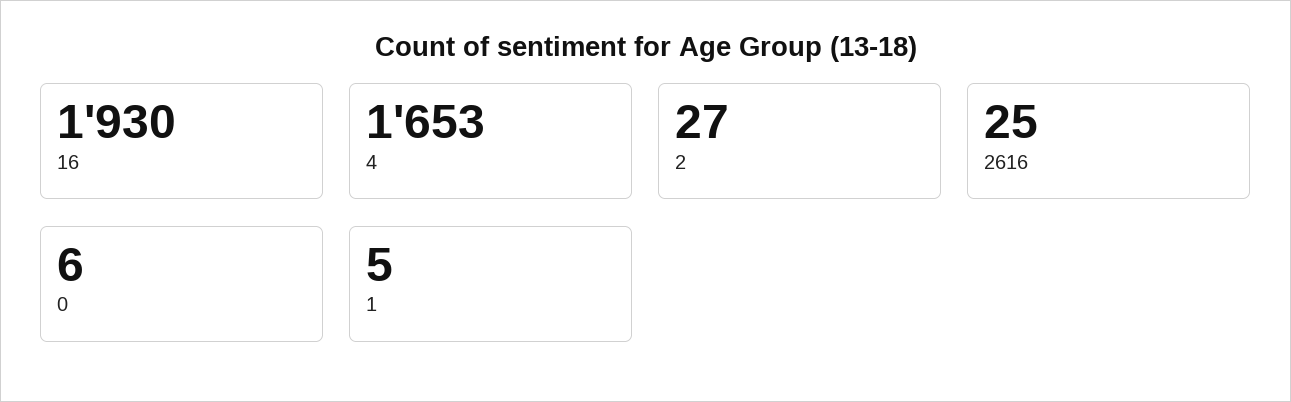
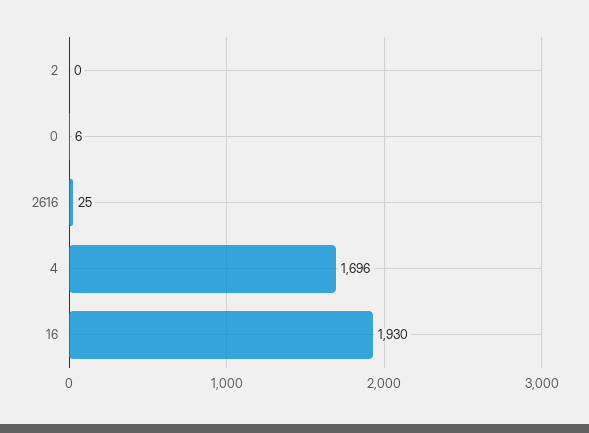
4: 1653 -> 1696
2: 27 -> 0
1: 5 -> none

